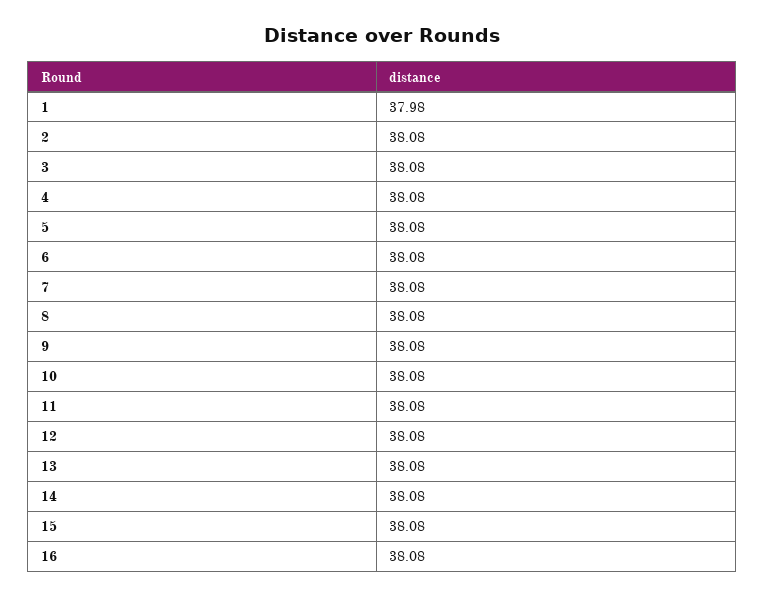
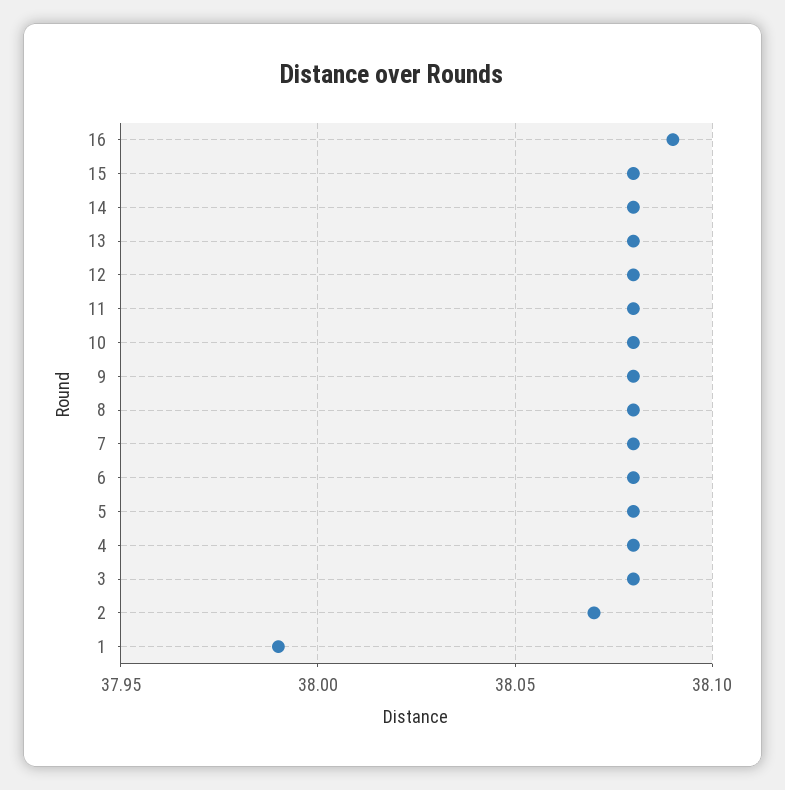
1: 37.98 -> 37.99
2: 38.08 -> 38.07
16: 38.08 -> 38.09

